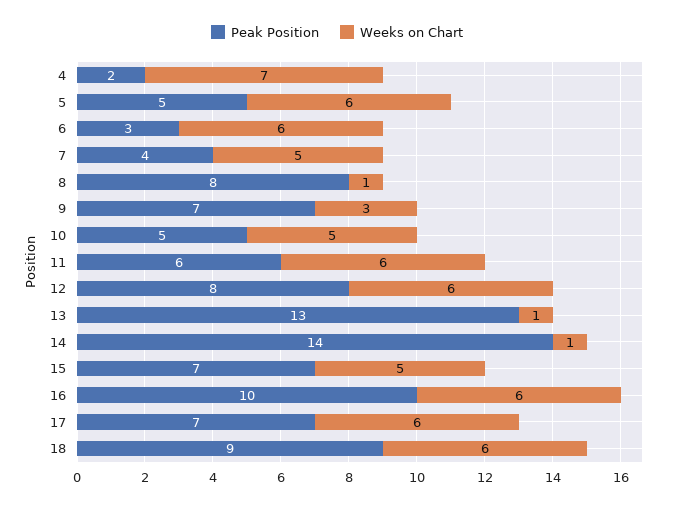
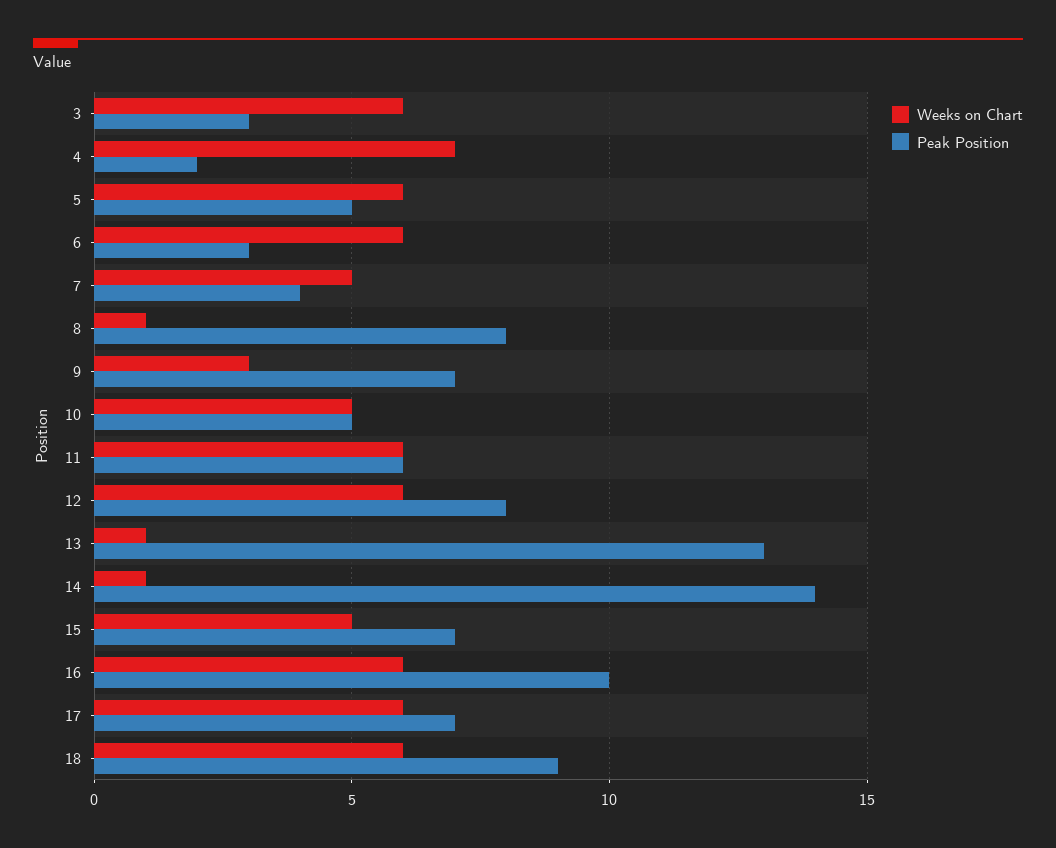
Weeks on Chart, 3: none -> 6
Peak Position, 3: none -> 3

